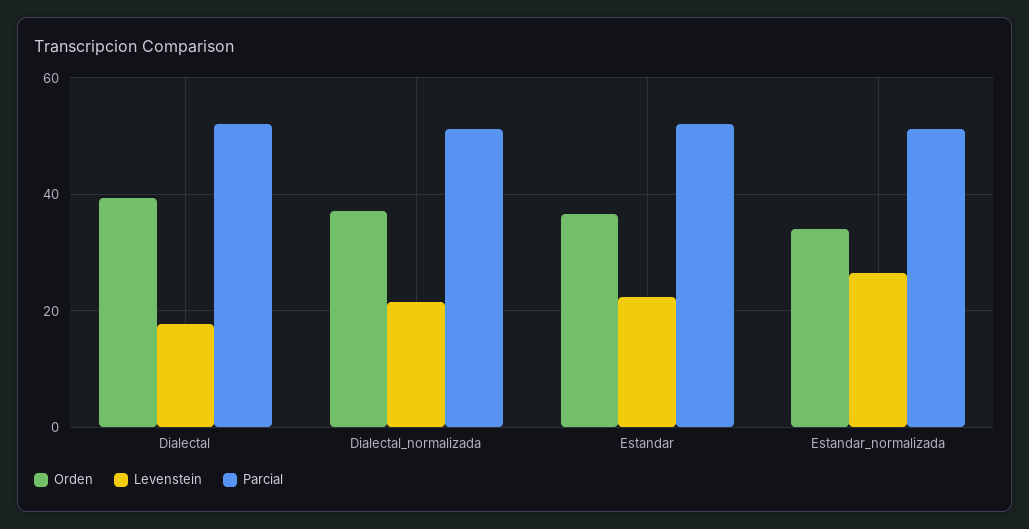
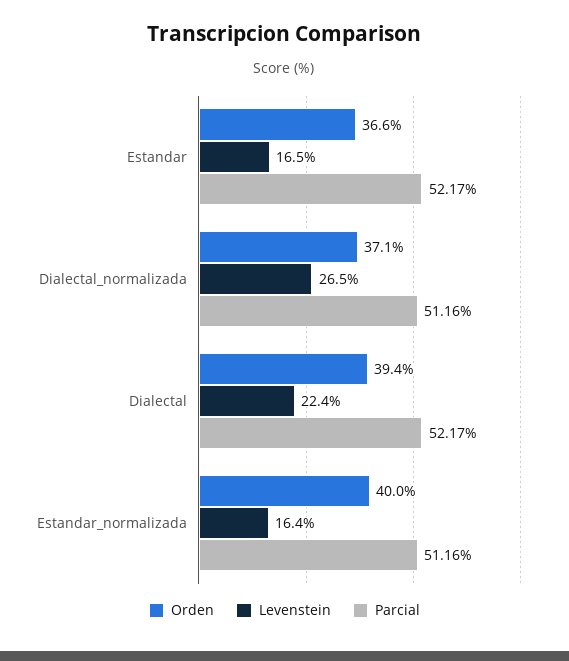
Levenstein, Dialectal: 18 -> 22.4
Levenstein, Dialectal_normalizada: 22 -> 26.5
Levenstein, Estandar: 22 -> 16.5
Orden, Estandar_normalizada: 34 -> 40
Levenstein, Estandar_normalizada: 26 -> 16.4

